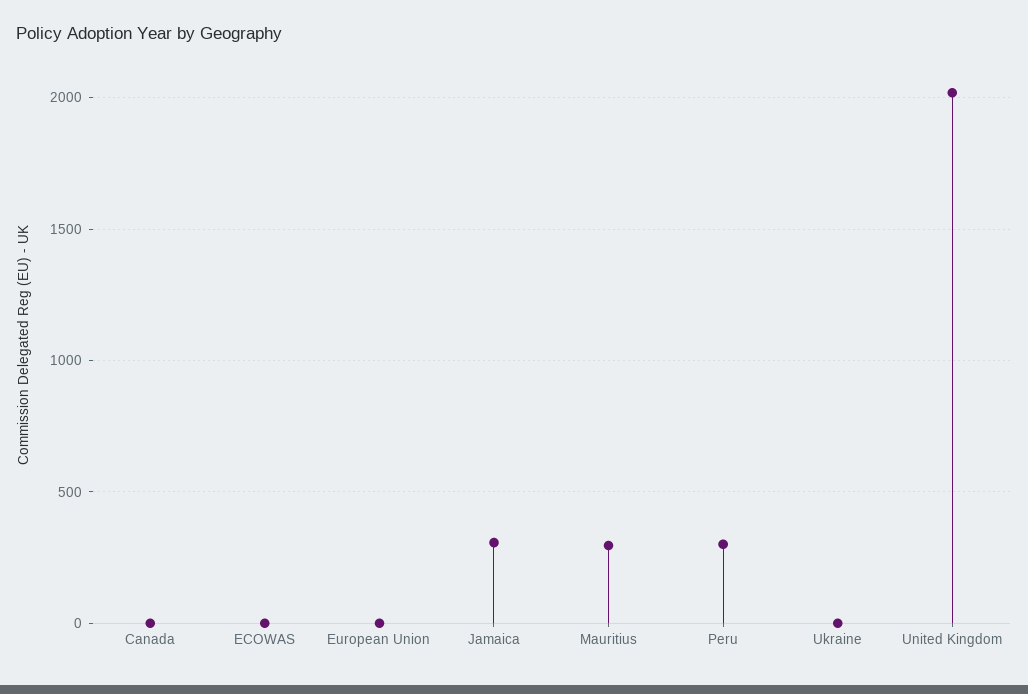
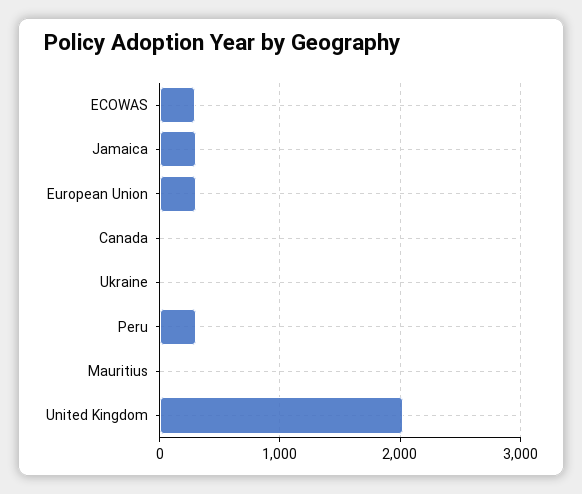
ECOWAS: 0 -> 300
European Union: 0 -> 300
Mauritius: 300 -> 0

